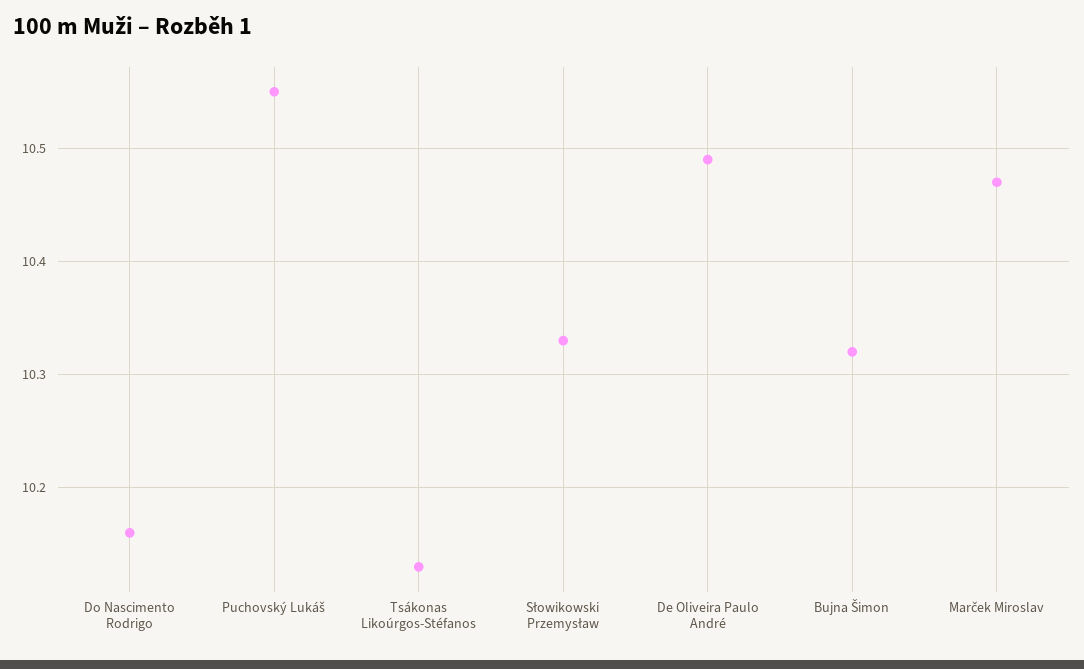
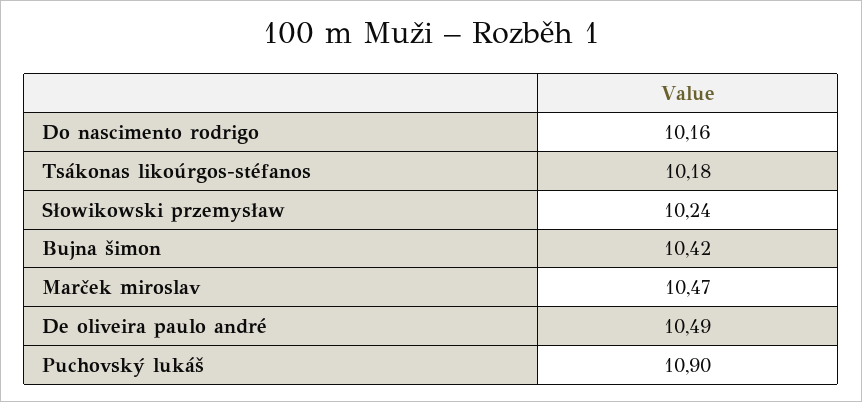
Puchovský Lukáš: 10.55 -> 10.9
Tsákonas Likoúrgos-Stéfanos: 10.13 -> 10.18
Słowikowski Przemysław: 10.33 -> 10.24
Bujna Šimon: 10.32 -> 10.42

